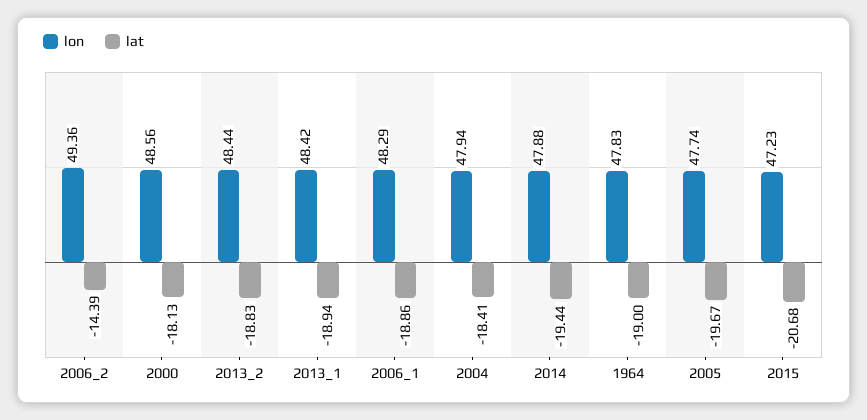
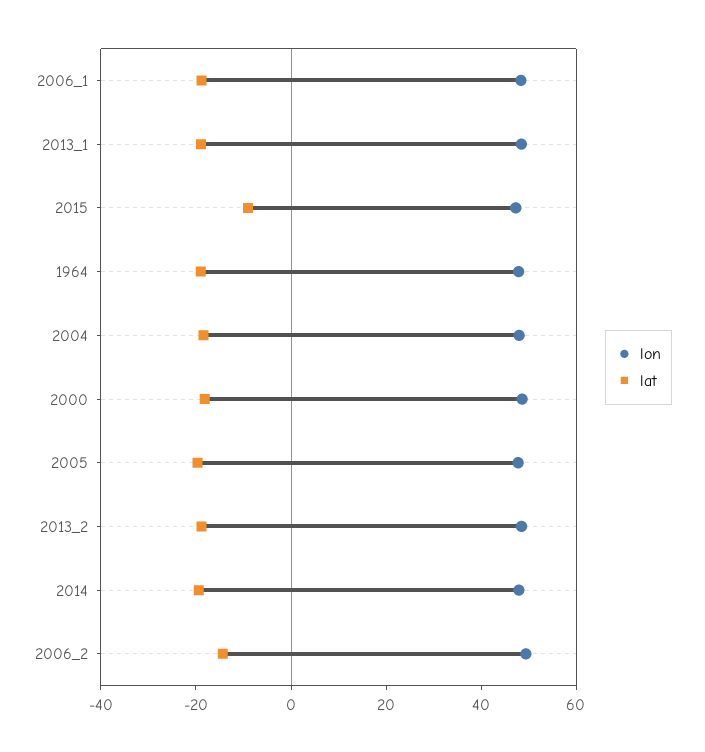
lat, 2015: -20.68 -> -10

